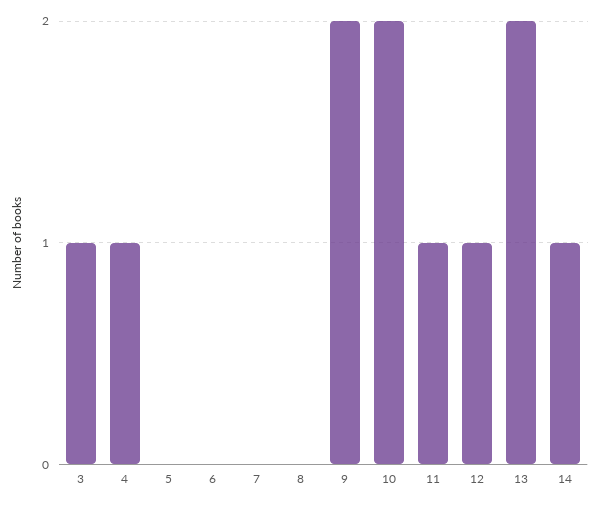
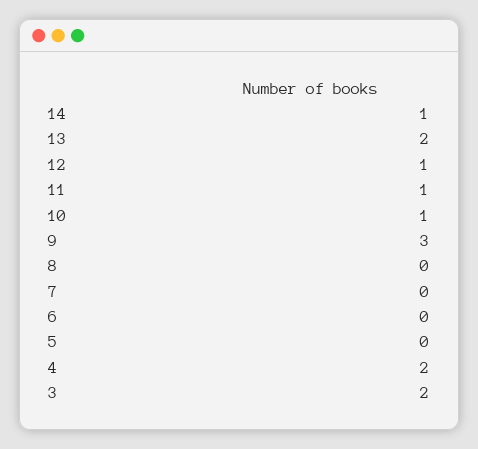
3: 1 -> 2
4: 1 -> 2
9: 2 -> 3
10: 2 -> 1

